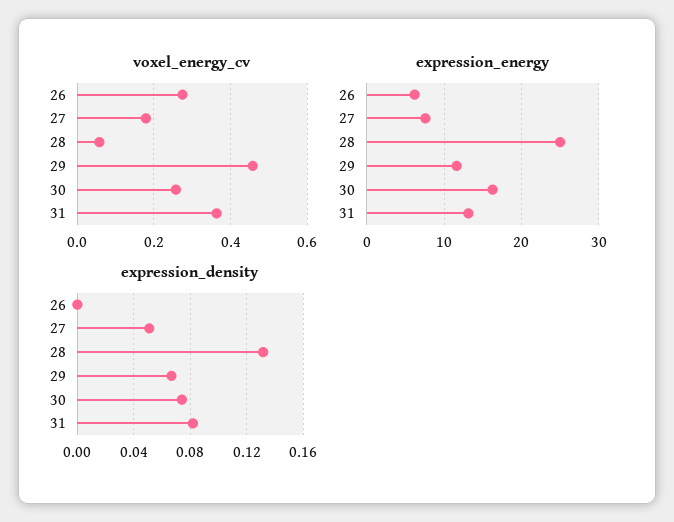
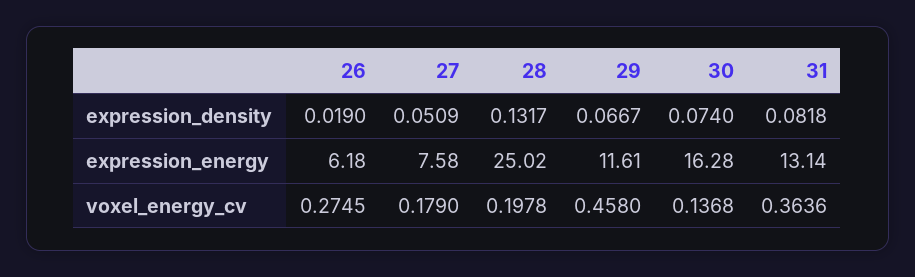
voxel_energy_cv, 28: 0.06 -> 0.1978
voxel_energy_cv, 30: 0.26 -> 0.1368
expression_density, 26: 0 -> 0.019

